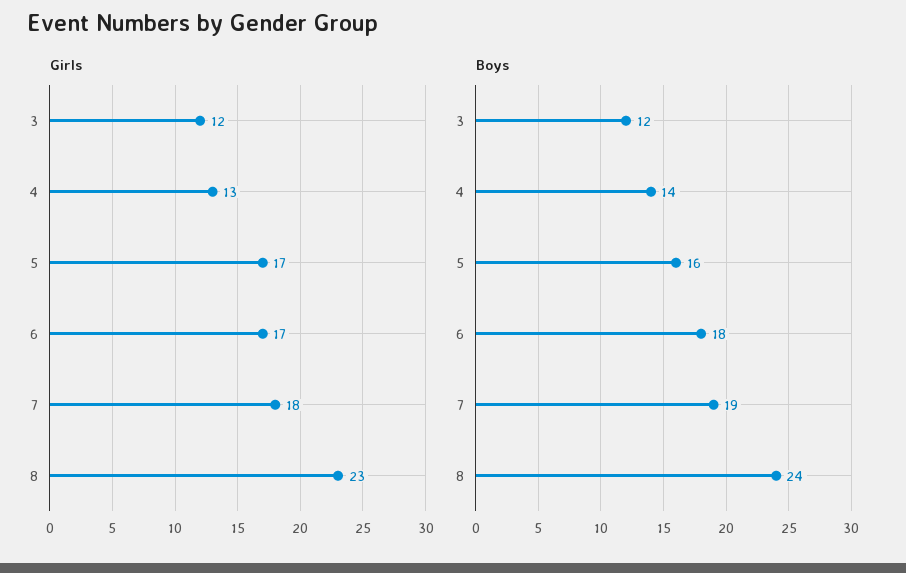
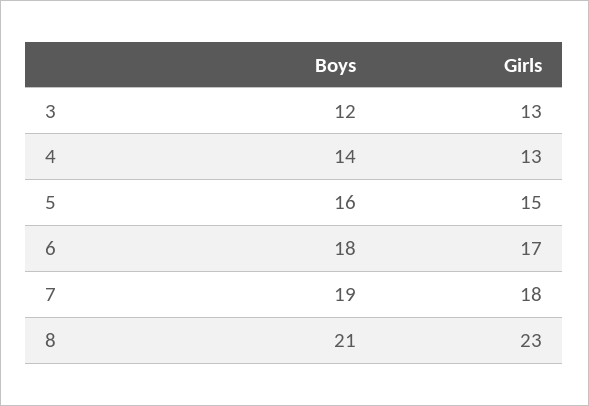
Girls, 3: 12 -> 13
Girls, 5: 17 -> 15
Boys, 8: 24 -> 21

